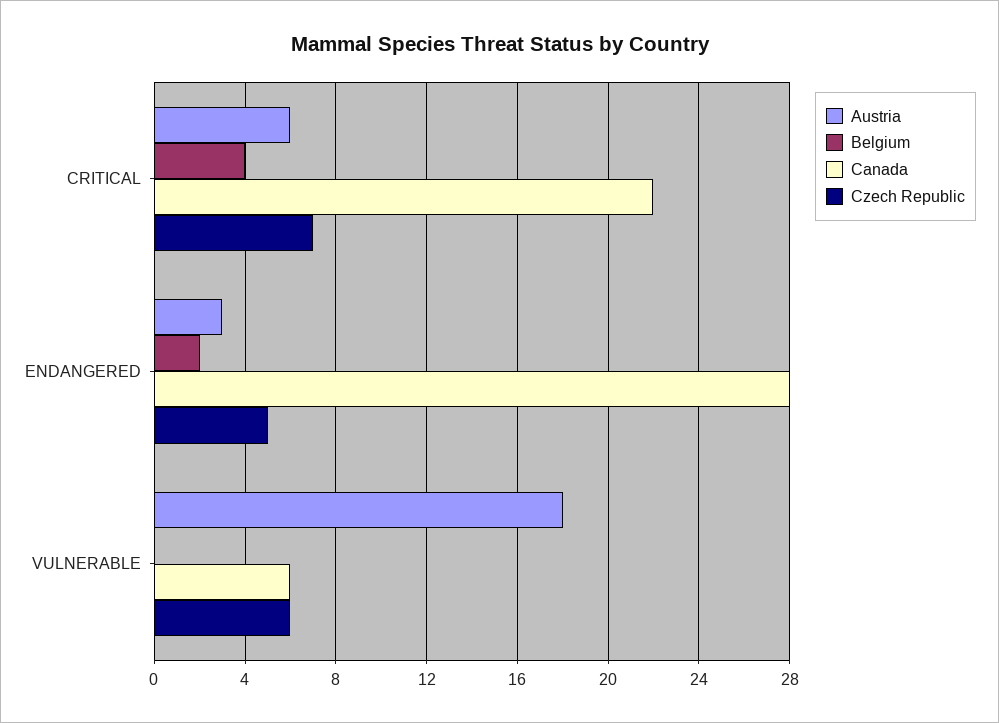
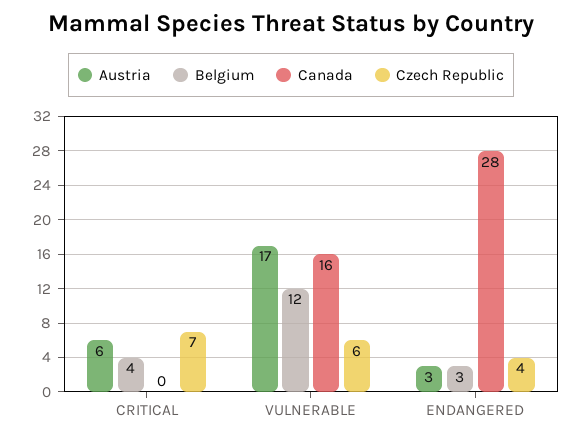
Canada, CRITICAL: 22 -> 0
Belgium, ENDANGERED: 2 -> 3
Czech Republic, ENDANGERED: 5 -> 4
Austria, VULNERABLE: 18 -> 17
Belgium, VULNERABLE: 0 -> 12
Canada, VULNERABLE: 6 -> 16

